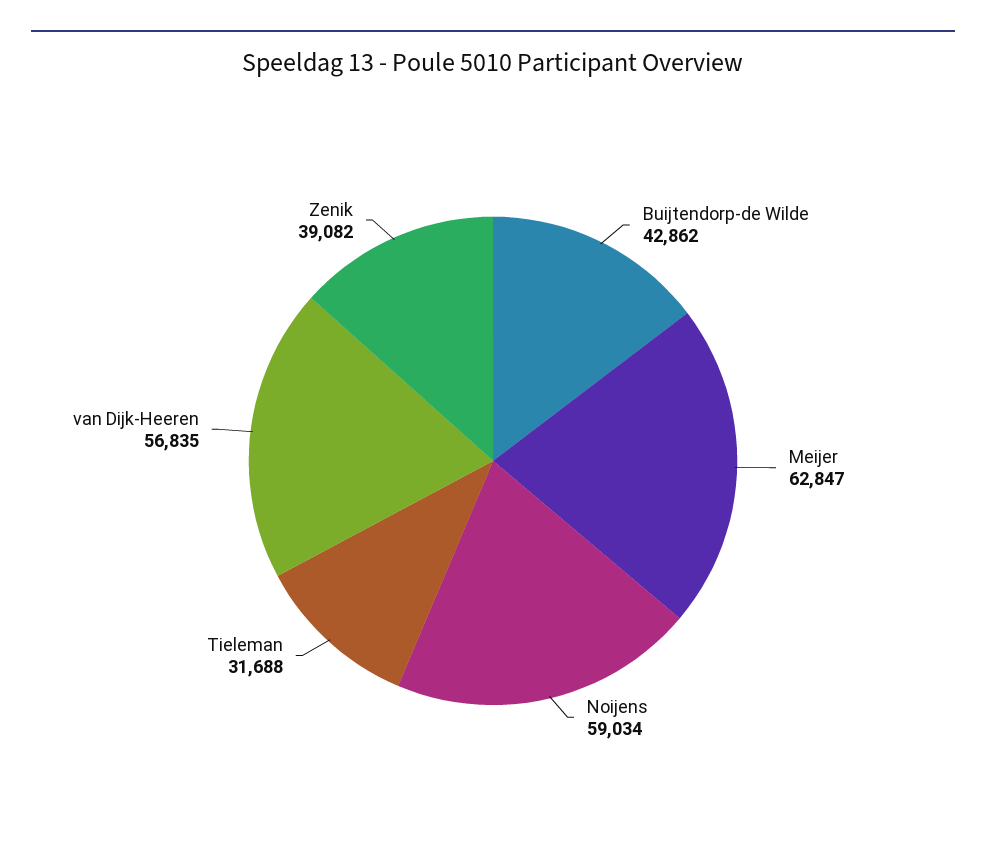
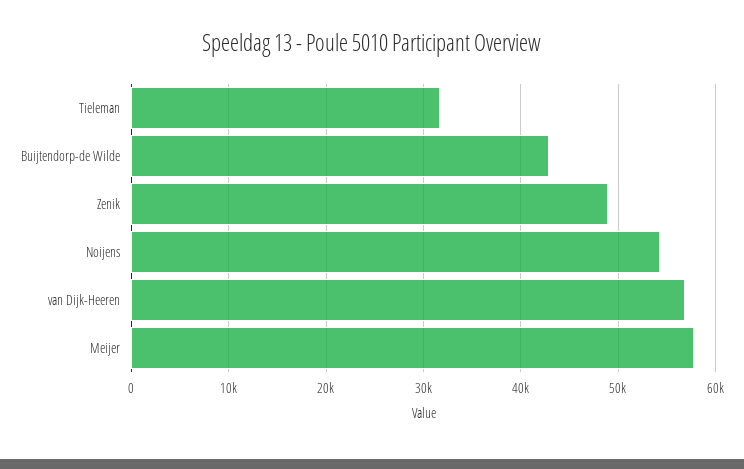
Meijer: 62847 -> 58000
Noijens: 59034 -> 54000
Zenik: 39082 -> 49000

